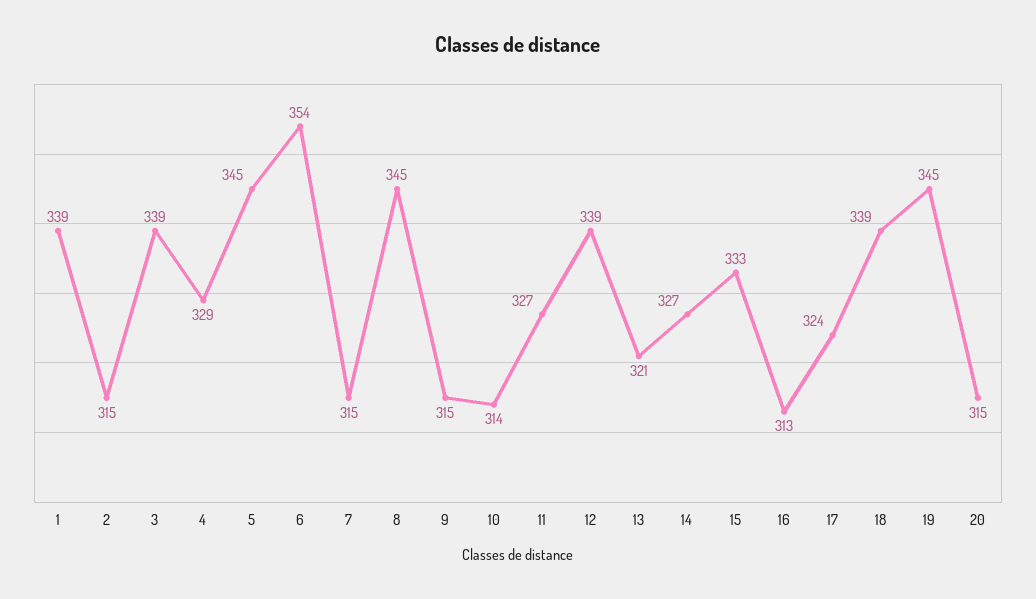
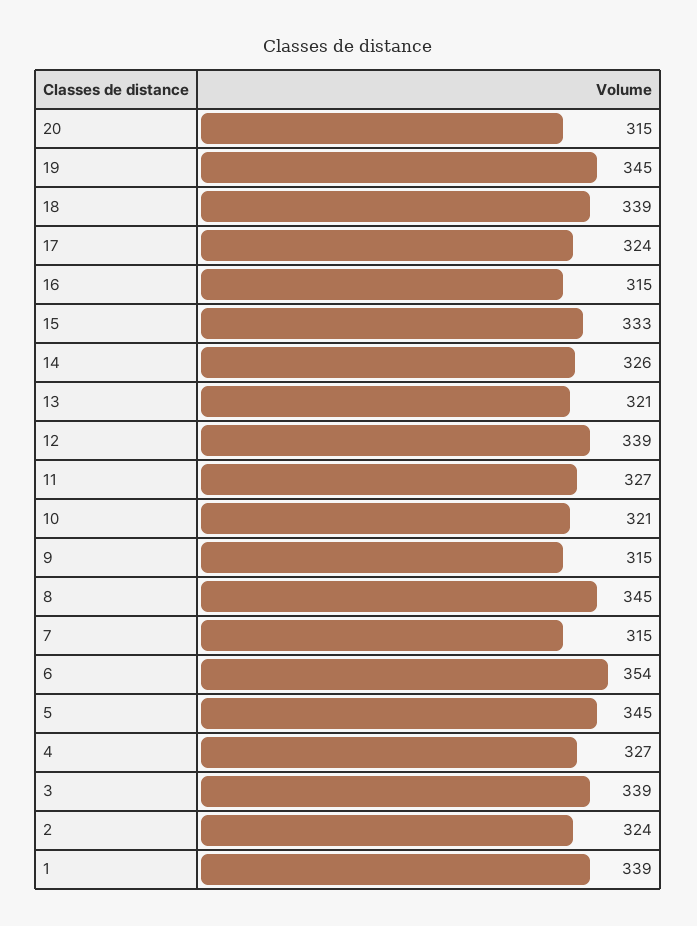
2: 315 -> 324
4: 329 -> 327
10: 314 -> 321
14: 327 -> 326
16: 313 -> 315

